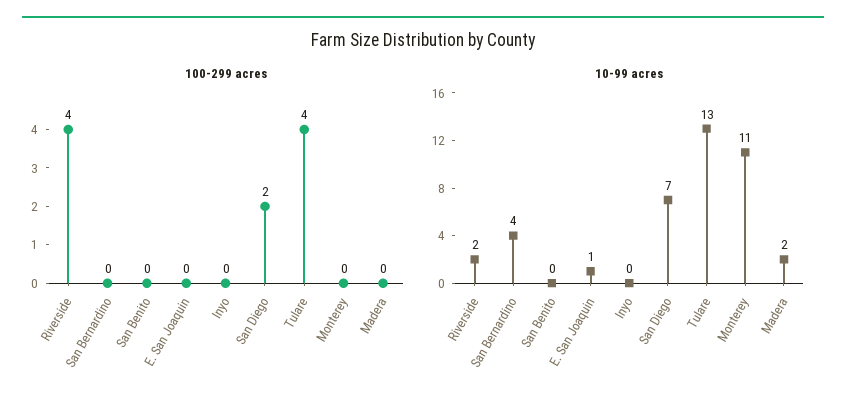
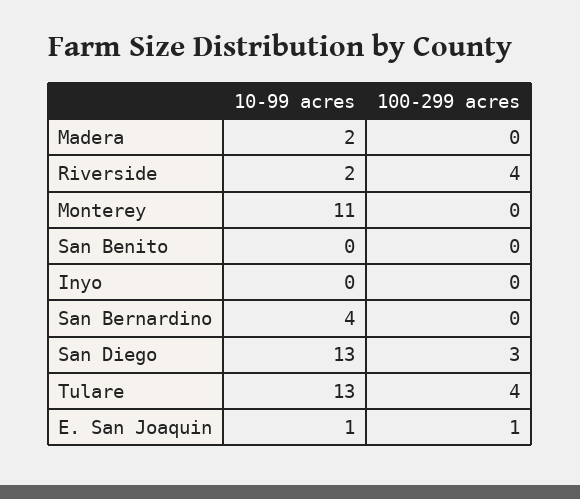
100-299 acres, E. San Joaquin: 0 -> 1
100-299 acres, San Diego: 2 -> 3
10-99 acres, San Diego: 7 -> 13

